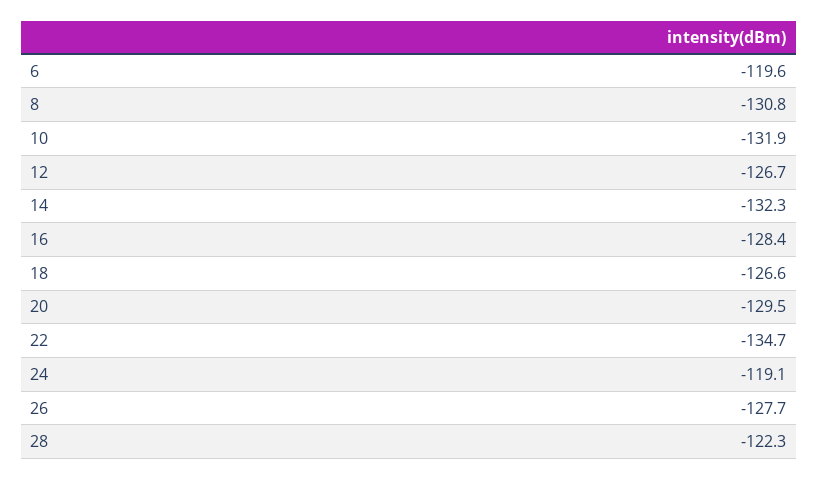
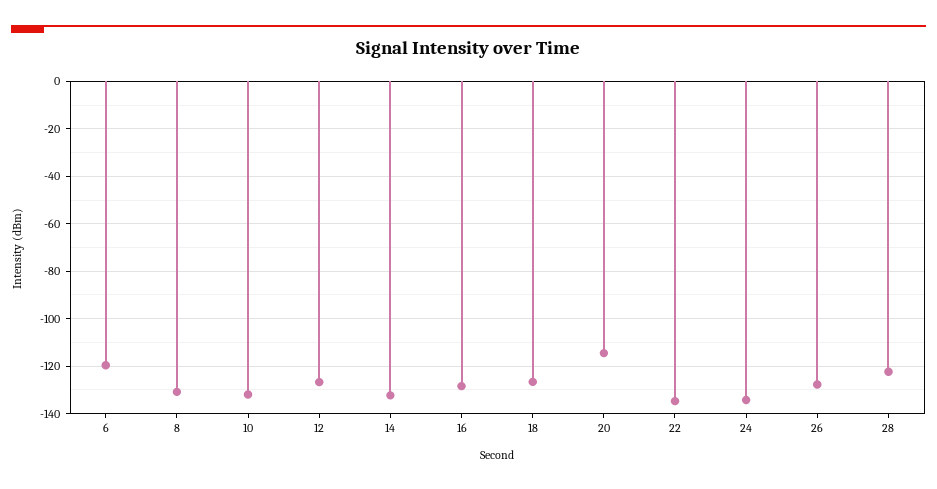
20: -129.5 -> -115
24: -119.1 -> -135

